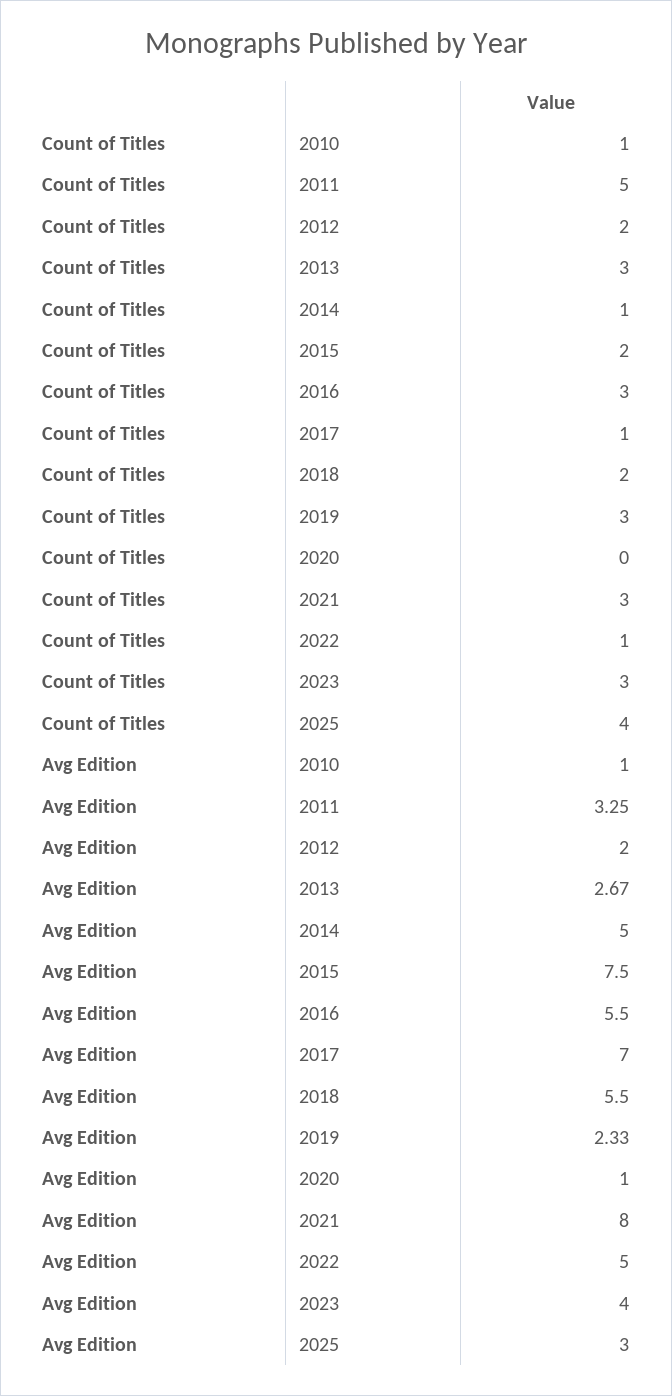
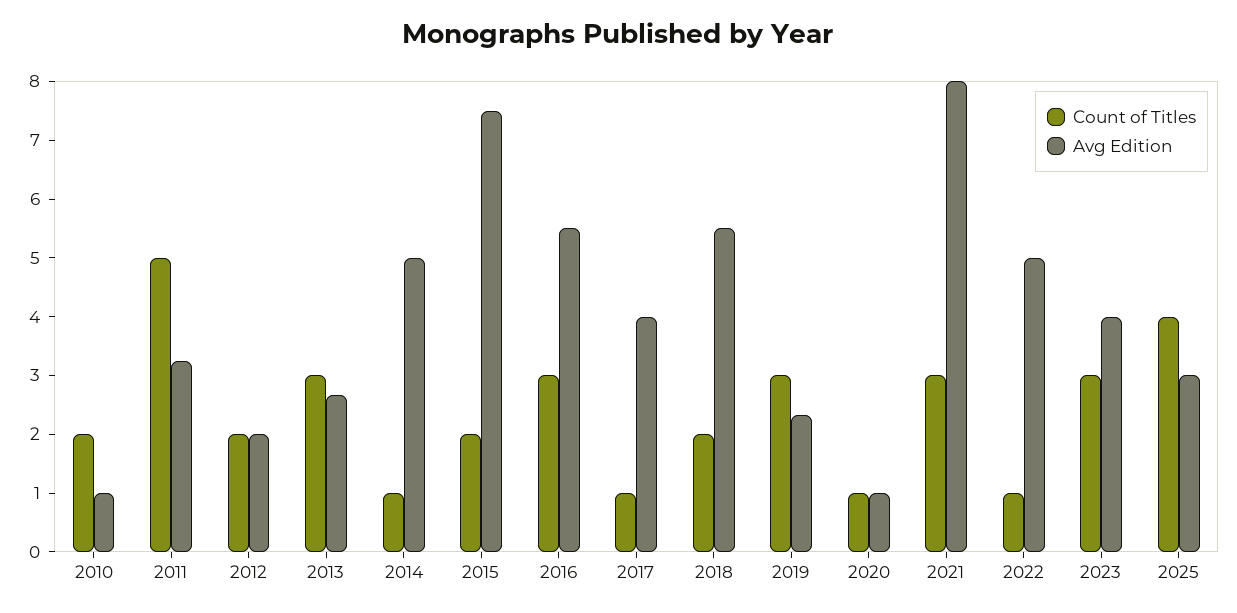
Count of Titles, 2010: 1 -> 2
Count of Titles, 2020: 0 -> 1
Avg Edition, 2017: 7 -> 4

